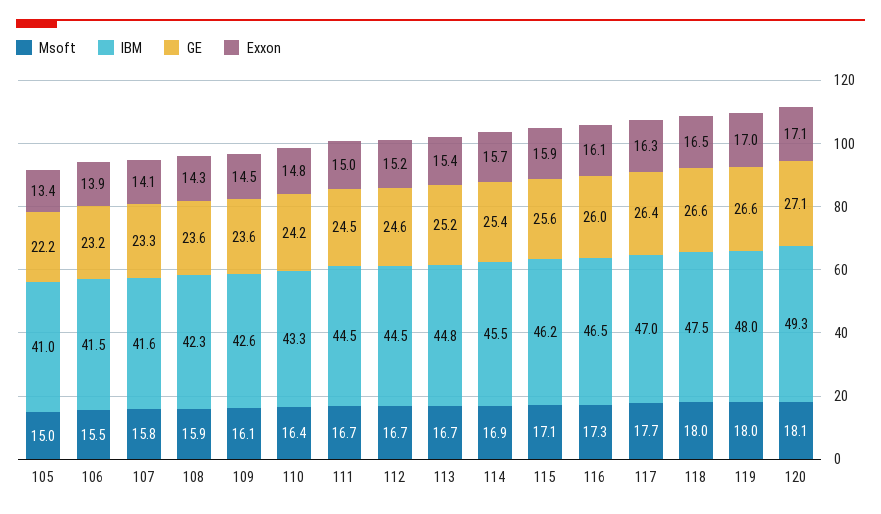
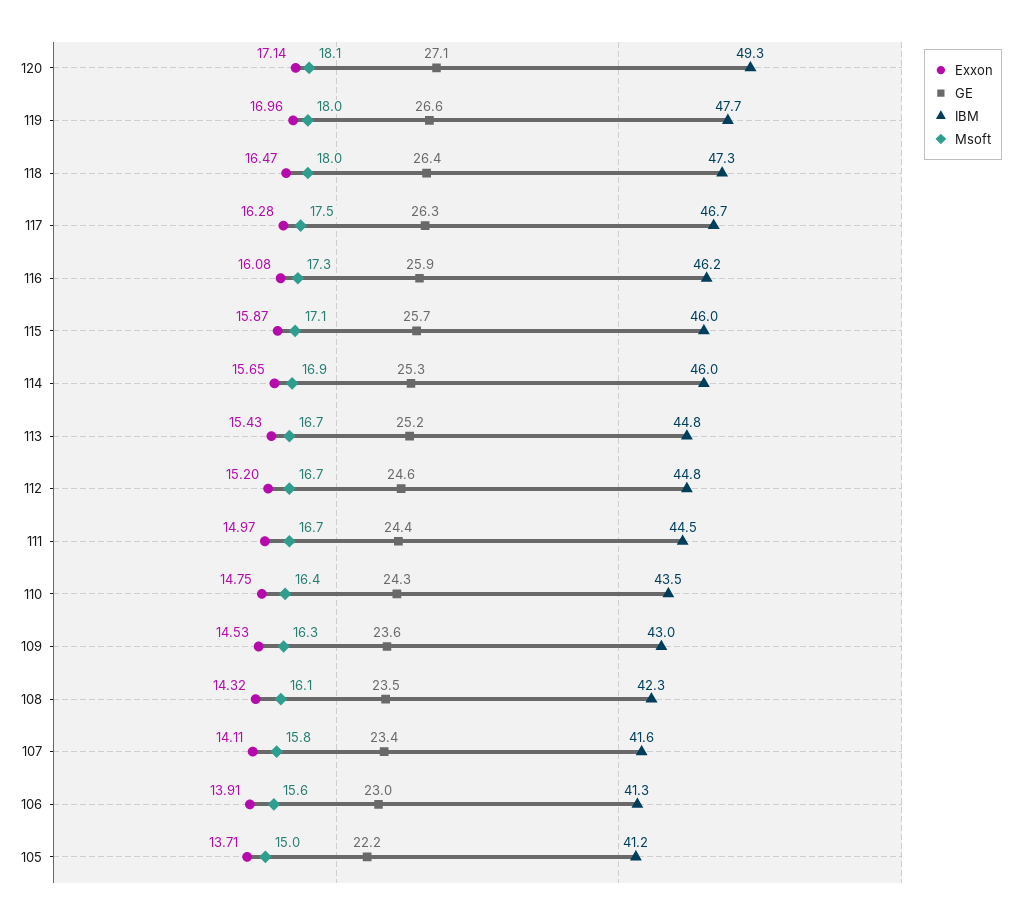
IBM, 105: 41 -> 41.2
Exxon, 105: 13.4 -> 13.71
Msoft, 106: 15.5 -> 15.6
IBM, 106: 41.5 -> 41.3
GE, 106: 23.2 -> 23
GE, 107: 23.3 -> 23.4
Msoft, 108: 15.9 -> 16.1
GE, 108: 23.6 -> 23.5
Msoft, 109: 16.1 -> 16.3
IBM, 109: 42.6 -> 43
IBM, 110: 43.3 -> 43.5
GE, 110: 24.2 -> 24.3
GE, 111: 24.5 -> 24.4
IBM, 112: 44.5 -> 44.8
IBM, 114: 45.5 -> 46
GE, 114: 25.4 -> 25.3
IBM, 115: 46.2 -> 46
GE, 115: 25.6 -> 25.7
IBM, 116: 46.5 -> 46.2
GE, 116: 26 -> 25.9
Msoft, 117: 17.7 -> 17.5
IBM, 117: 47 -> 46.7
GE, 117: 26.4 -> 26.3
IBM, 118: 47.5 -> 47.3
GE, 118: 26.6 -> 26.4
IBM, 119: 48 -> 47.7

